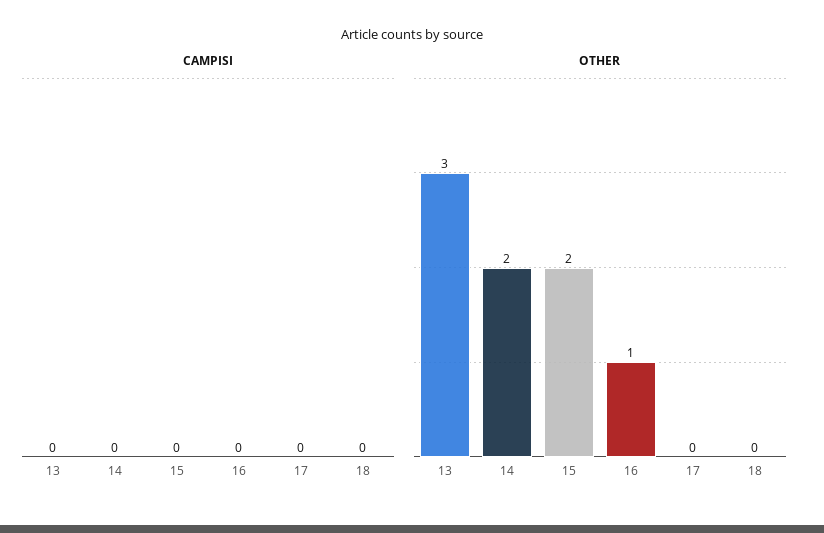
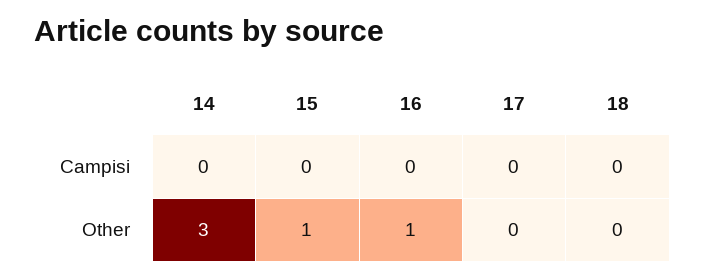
CAMPISI, 13: 0 -> none
OTHER, 13: 3 -> none
OTHER, 14: 2 -> 3
OTHER, 15: 2 -> 1

